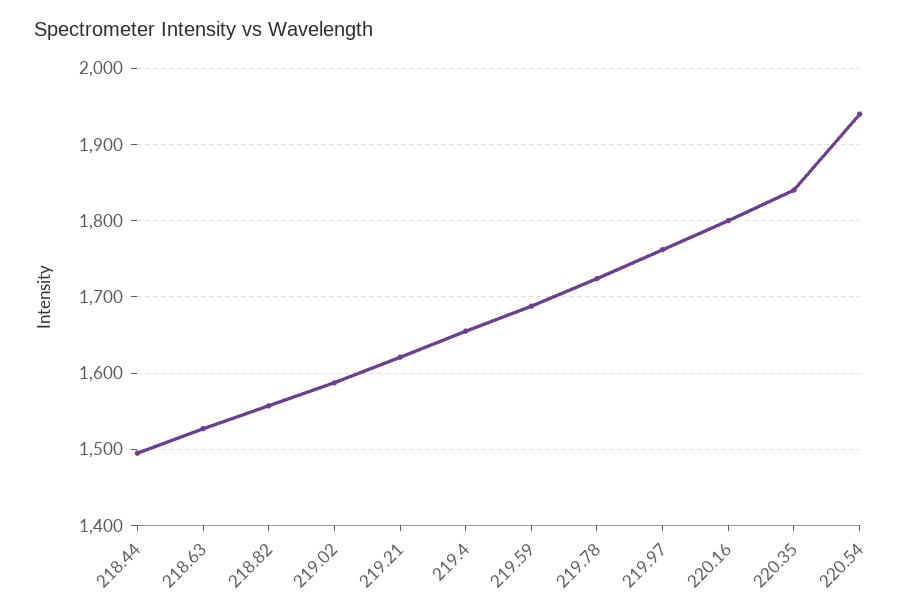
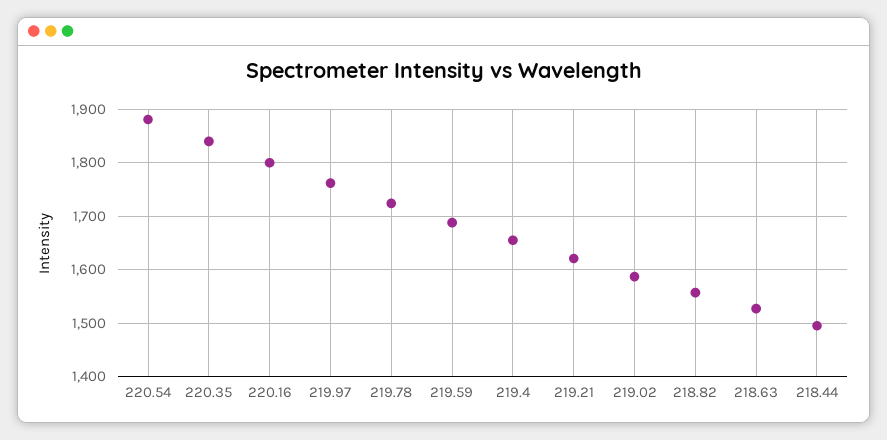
220.54: 1940 -> 1880

